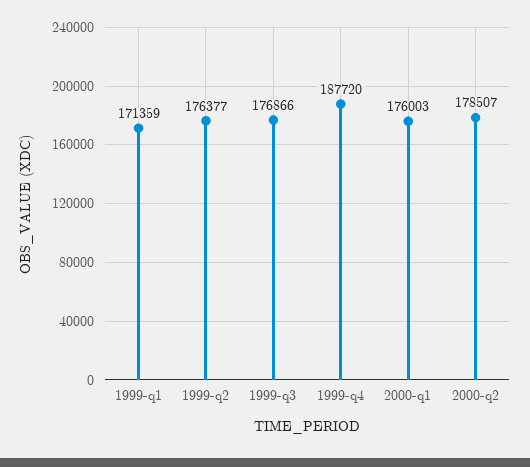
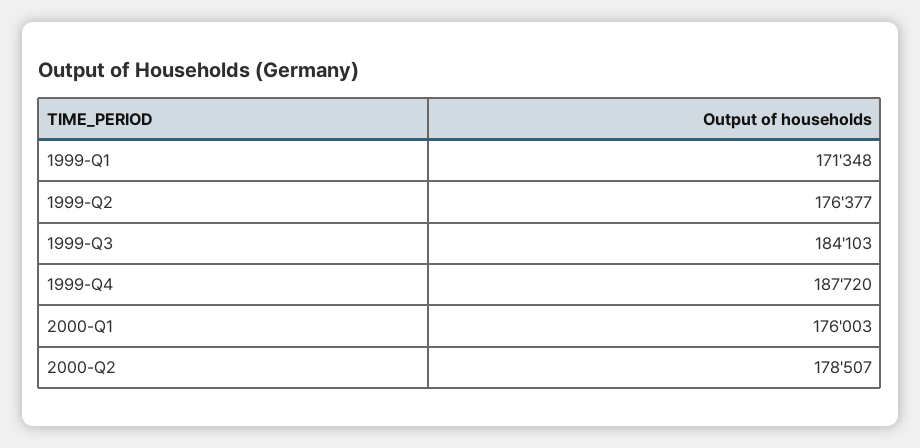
1999-q1: 171359 -> 171348
1999-q3: 176866 -> 184103

